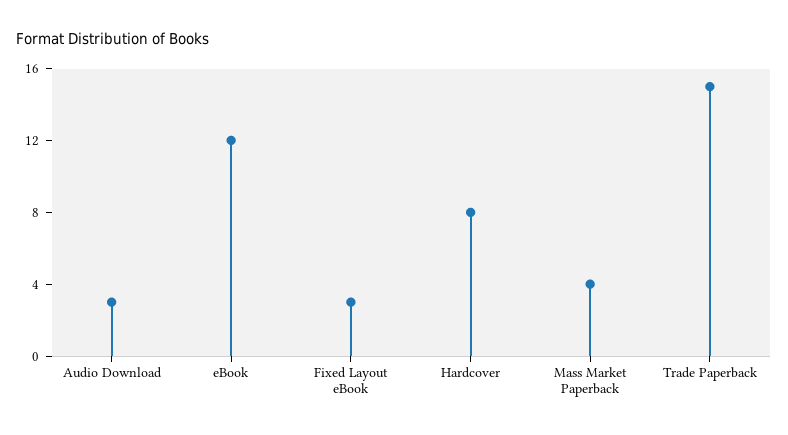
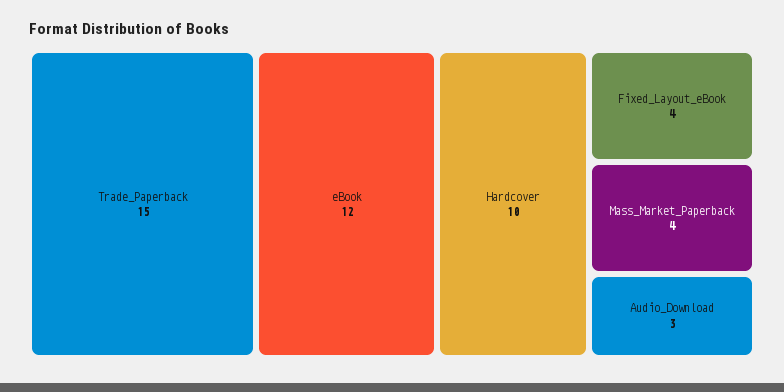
Fixed Layout eBook: 3 -> 4
Hardcover: 8 -> 10

